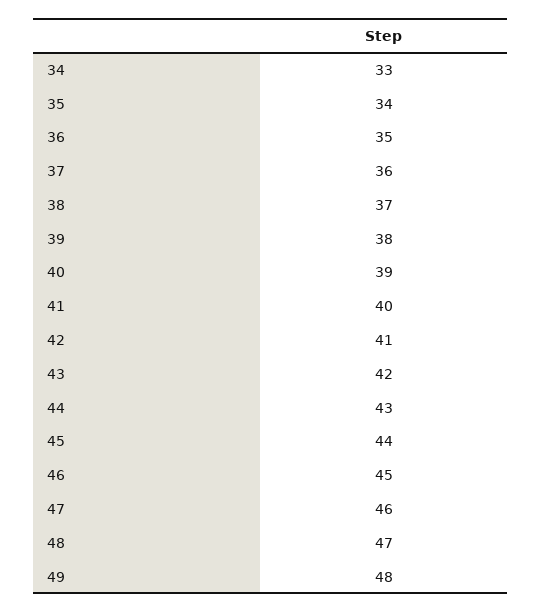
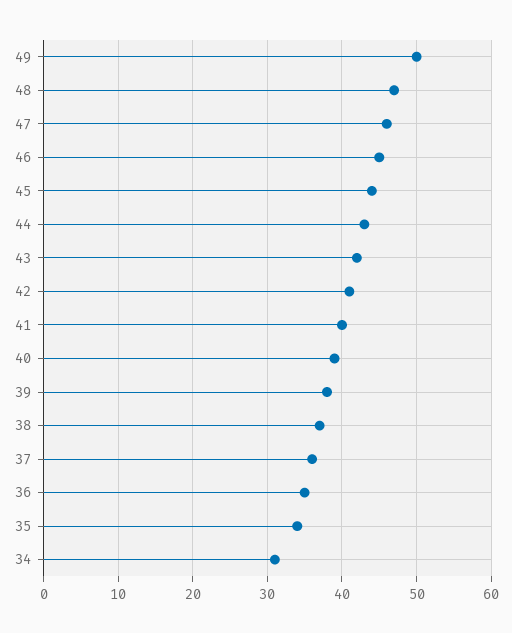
34: 33 -> 31
49: 48 -> 50

